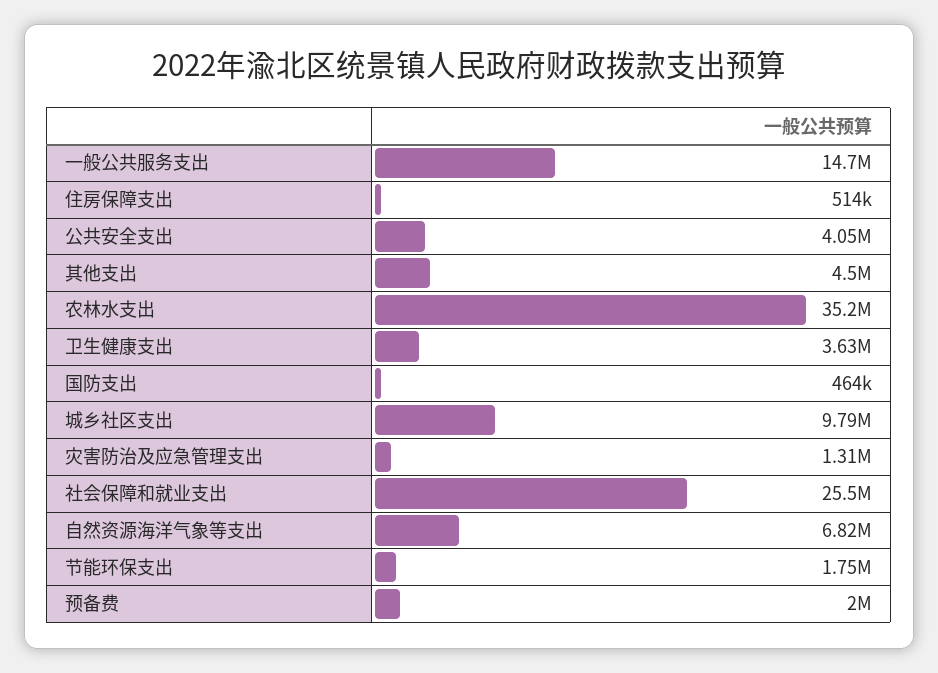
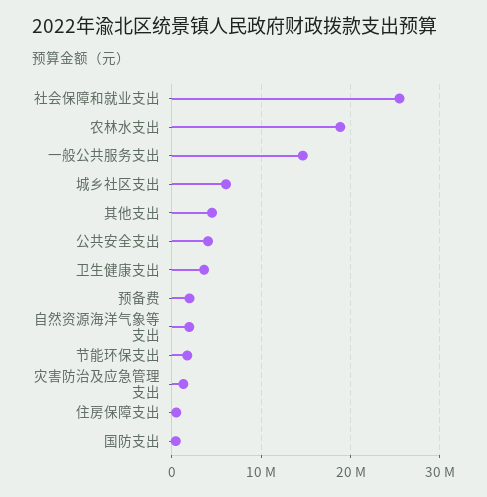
农林水支出: 35200000 -> 19000000
城乡社区支出: 9790000 -> 6000000
自然资源海洋气象等支出: 6820000 -> 2000000

